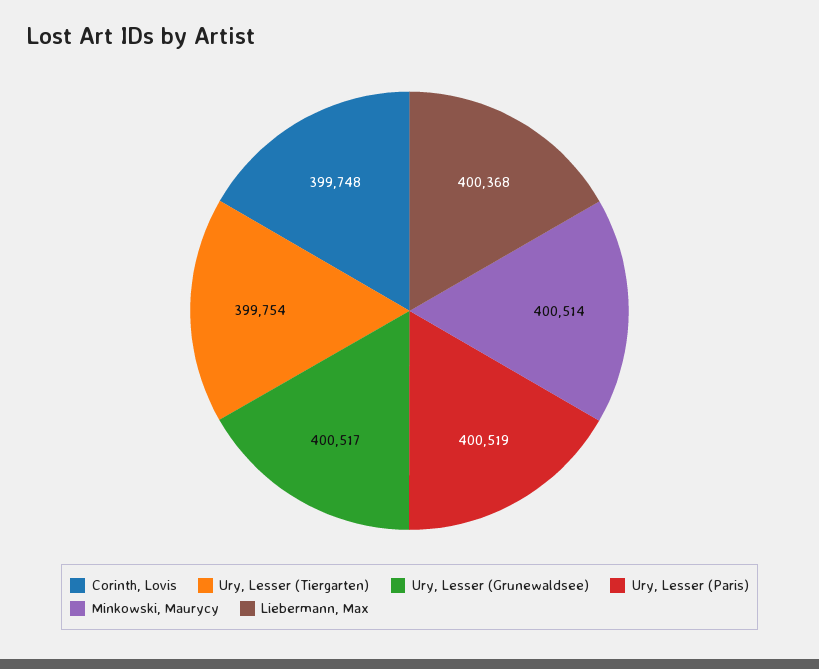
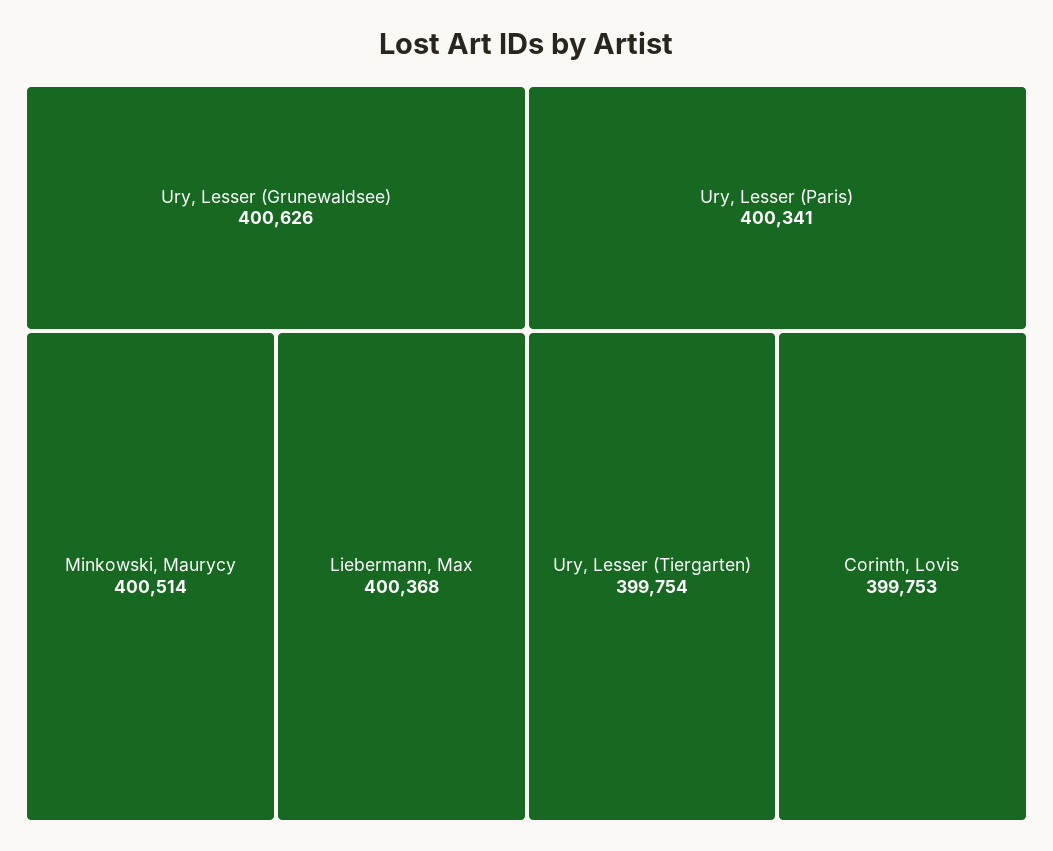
Corinth, Lovis: 399748 -> 399753
Ury, Lesser (Grunewaldsee): 400517 -> 400626
Ury, Lesser (Paris): 400519 -> 400341

